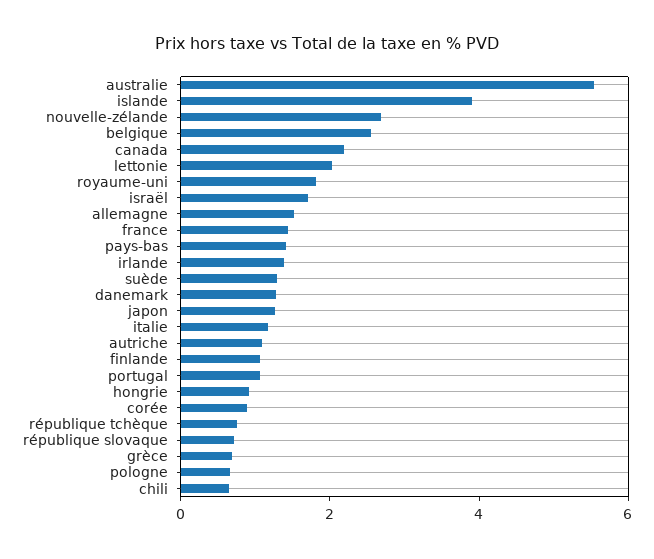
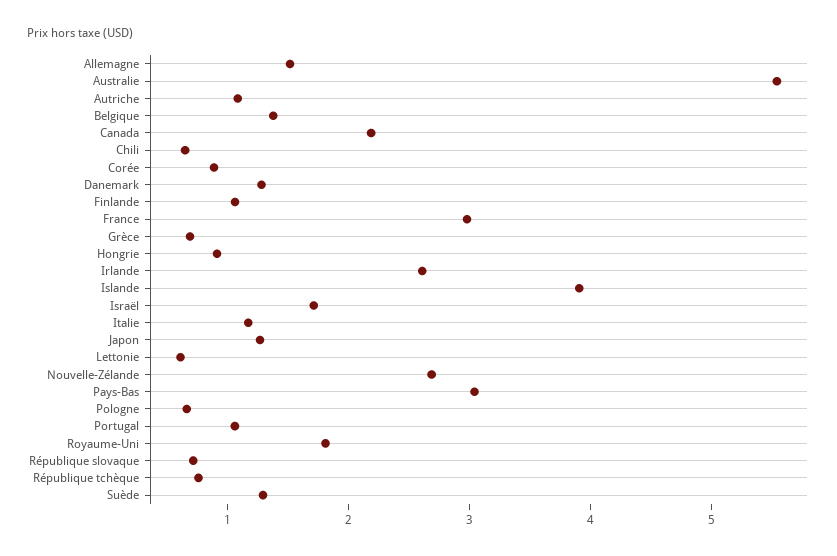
belgique: 2.5 -> 1.4
lettonie: 2 -> 0.6
france: 1.5 -> 3
pays-bas: 1.5 -> 3
irlande: 1.5 -> 2.6

